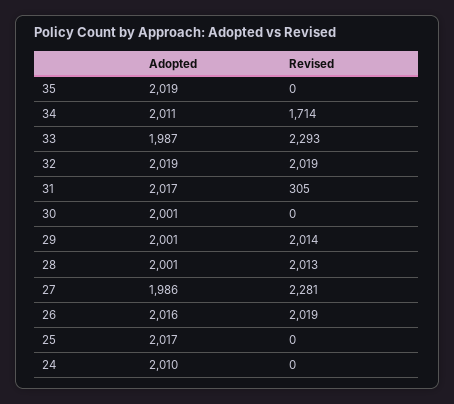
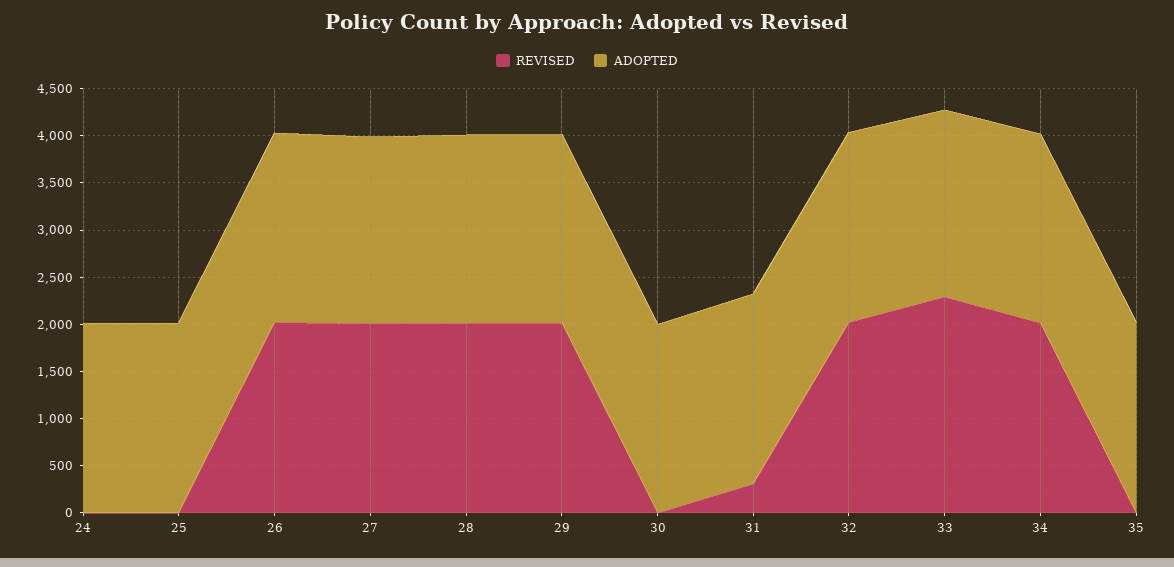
Revised, 34: 1714 -> 2000
Revised, 27: 2281 -> 2000

